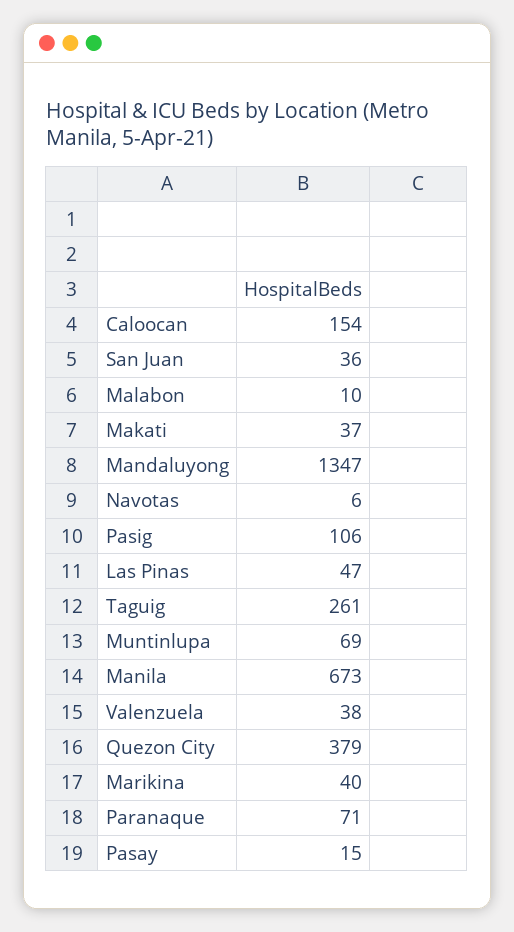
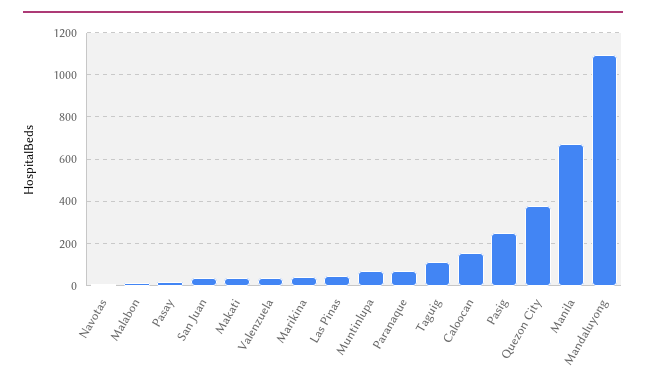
Mandaluyong: 1347 -> 1100
Pasig: 106 -> 250
Taguig: 261 -> 100

